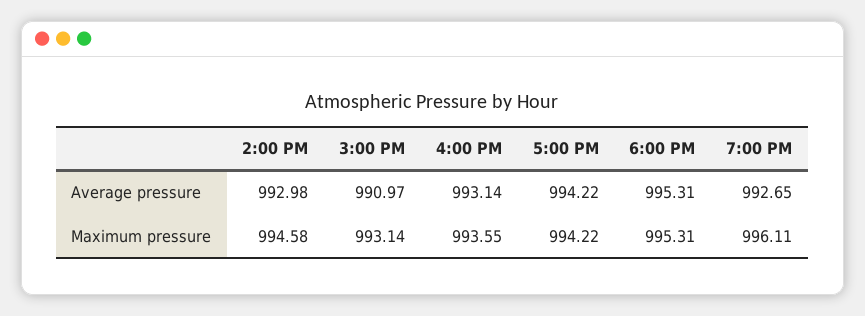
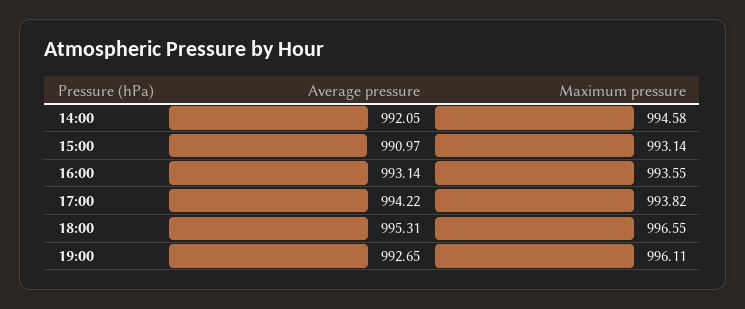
2:00 PM, Average pressure: 992.98 -> 992.05
5:00 PM, Maximum pressure: 994.22 -> 993.82
6:00 PM, Maximum pressure: 995.31 -> 996.55

